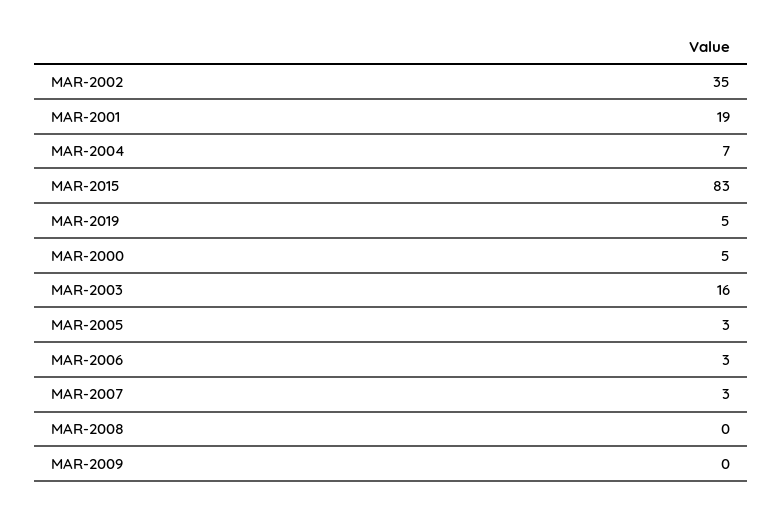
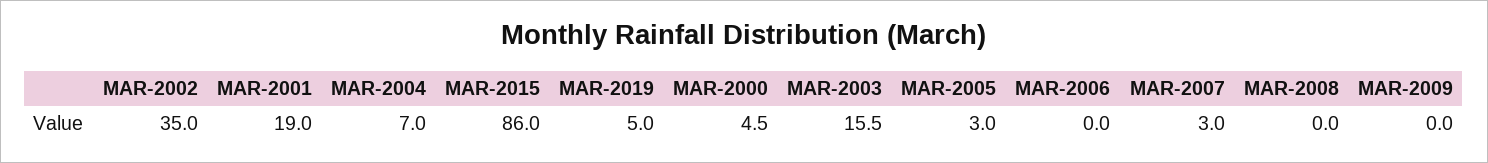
MAR-2015: 83 -> 86
MAR-2006: 3 -> 0

